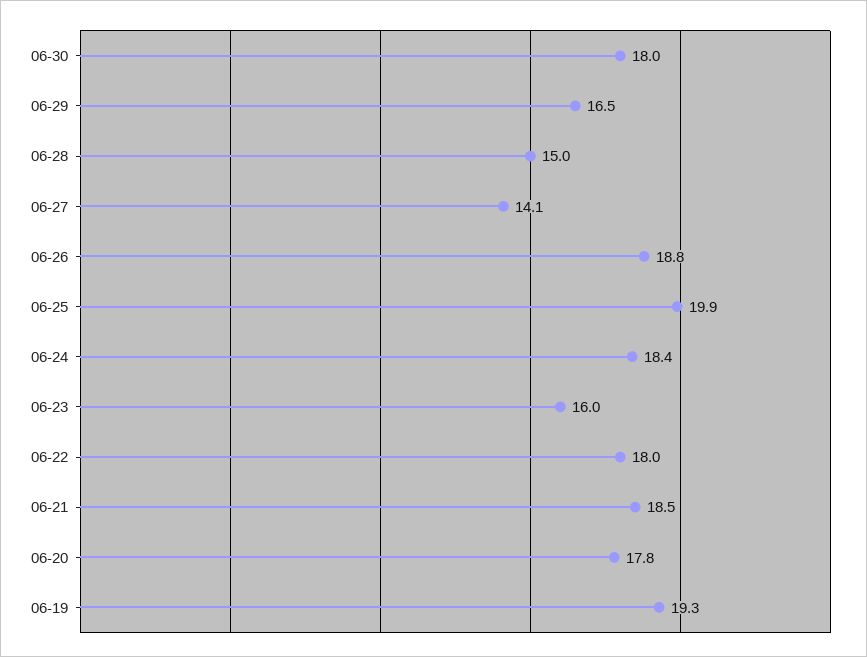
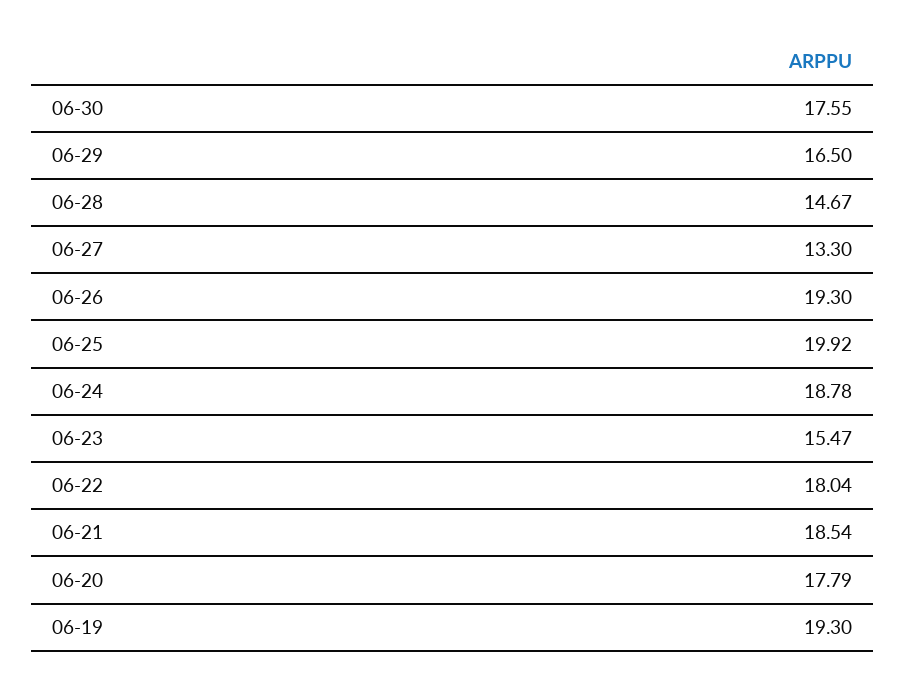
06-30: 18 -> 17.55
06-28: 15 -> 14.67
06-27: 14.1 -> 13.3
06-26: 18.8 -> 19.3
06-24: 18.4 -> 18.78
06-23: 16 -> 15.47

